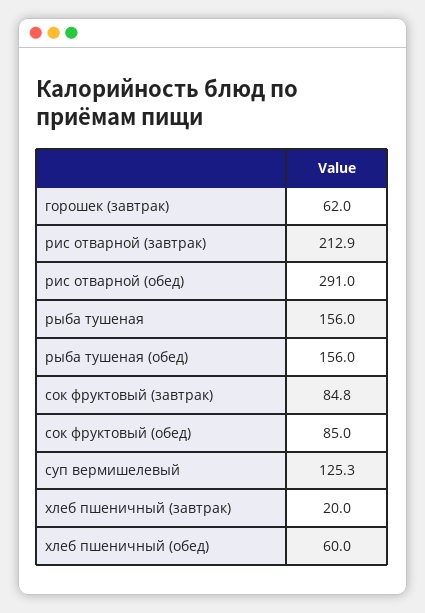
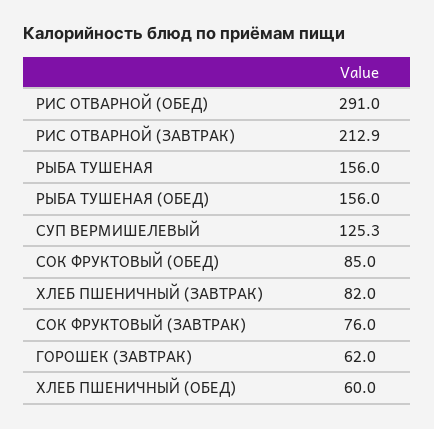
сок фруктовый (завтрак): 84.8 -> 76
хлеб пшеничный (завтрак): 20 -> 82

